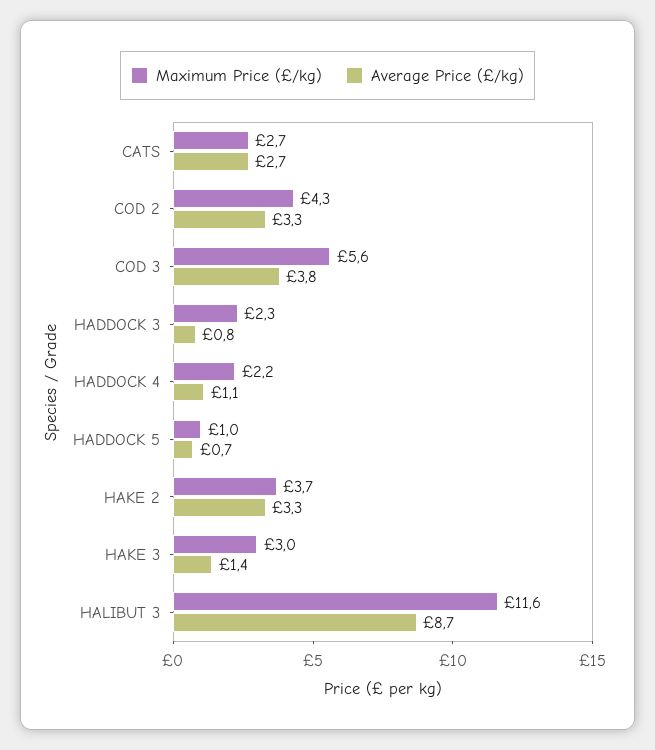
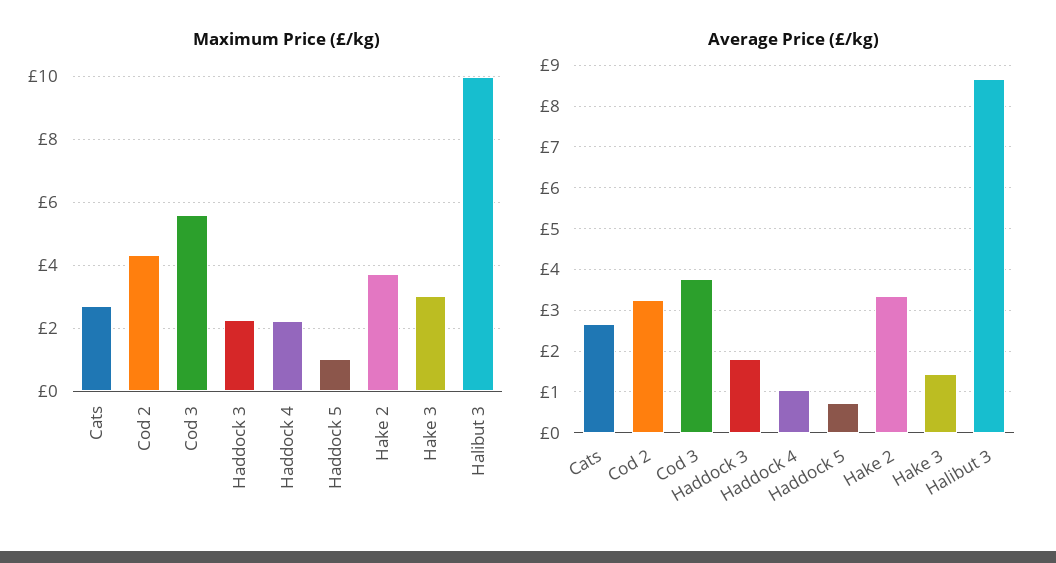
Average Price (£/kg), HADDOCK 3: 0.8 -> 1.8
Maximum Price (£/kg), HALIBUT 3: 11.6 -> 10

